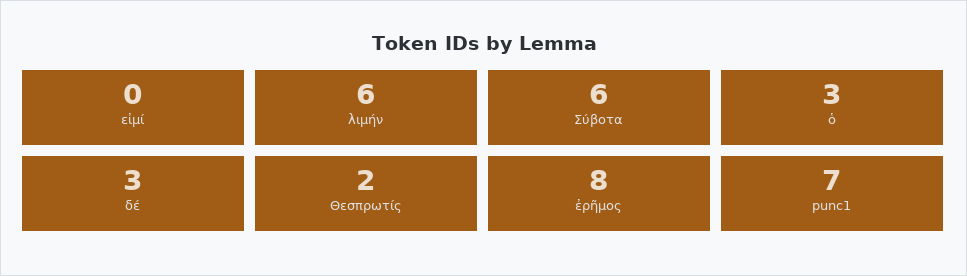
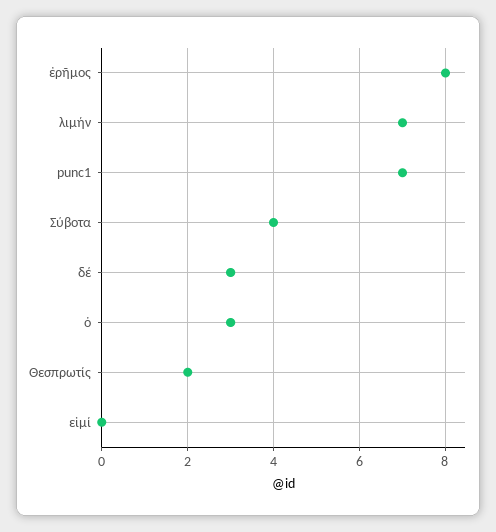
λιμήν: 6 -> 7
Σύβοτα: 6 -> 4

